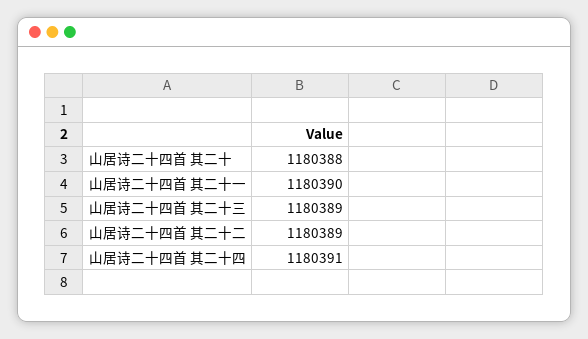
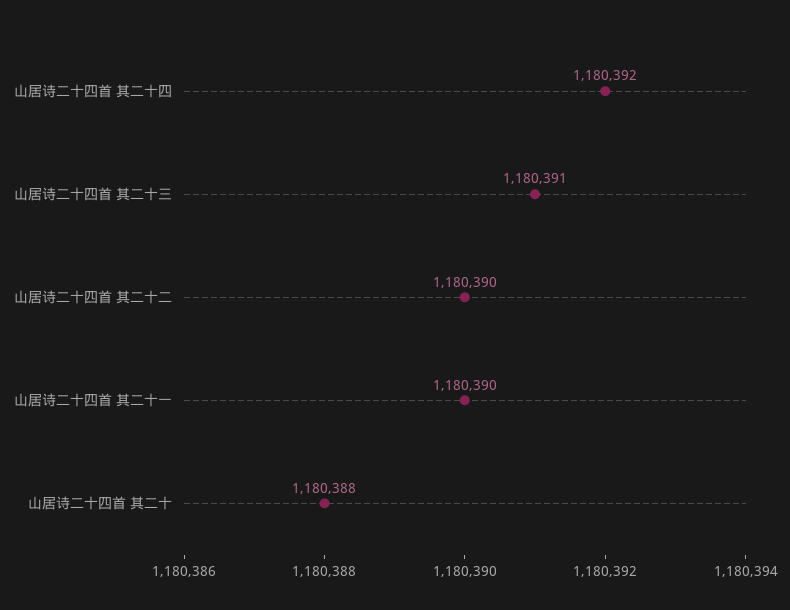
山居诗二十四首 其二十三: 1180389 -> 1180391
山居诗二十四首 其二十二: 1180389 -> 1180390
山居诗二十四首 其二十四: 1180391 -> 1180392

